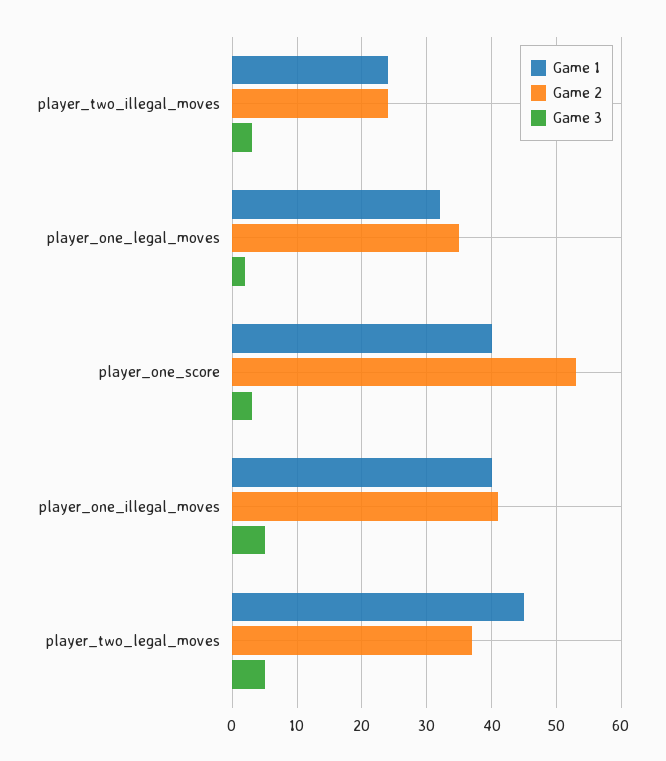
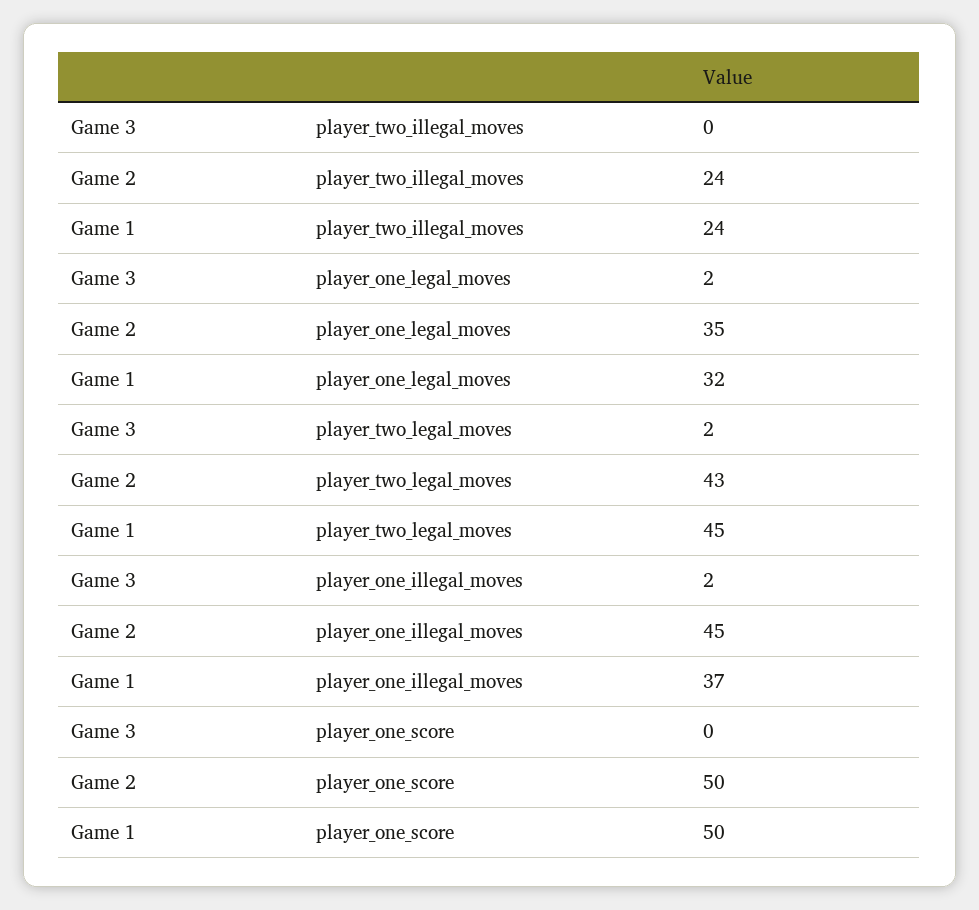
Game 3, player_two_illegal_moves: 3 -> 0
Game 1, player_one_score: 40 -> 50
Game 2, player_one_score: 53 -> 50
Game 3, player_one_score: 3 -> 0
Game 1, player_one_illegal_moves: 40 -> 37
Game 2, player_one_illegal_moves: 41 -> 45
Game 3, player_one_illegal_moves: 5 -> 2
Game 2, player_two_legal_moves: 37 -> 43
Game 3, player_two_legal_moves: 5 -> 2

